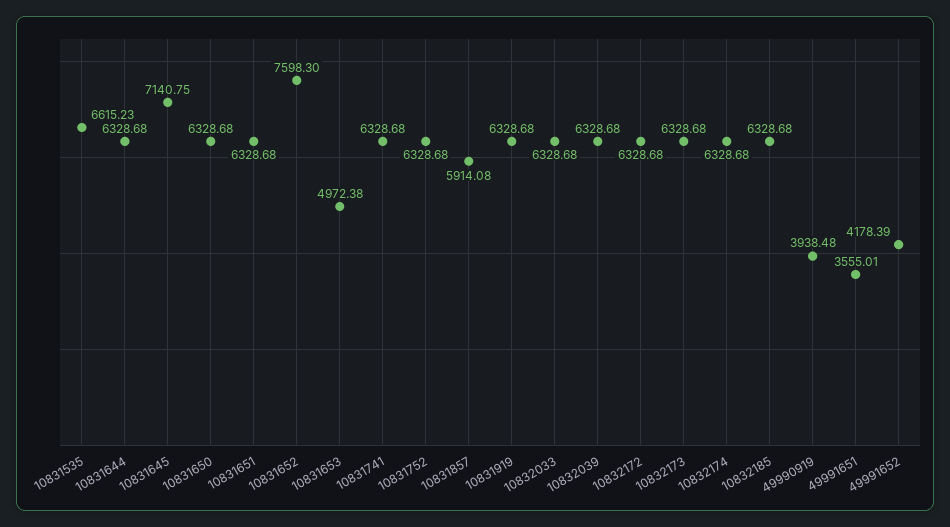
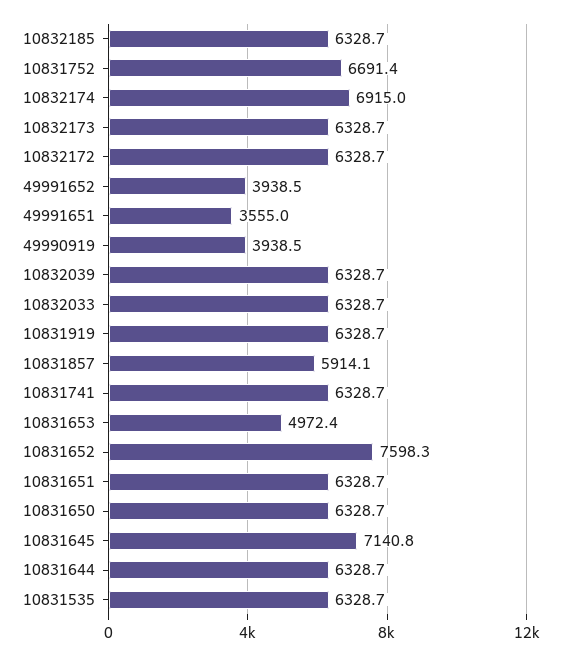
10831535: 6615.23 -> 6328.7
10831752: 6328.68 -> 6691.4
10832174: 6328.68 -> 6915
49991652: 4178.39 -> 3938.5

